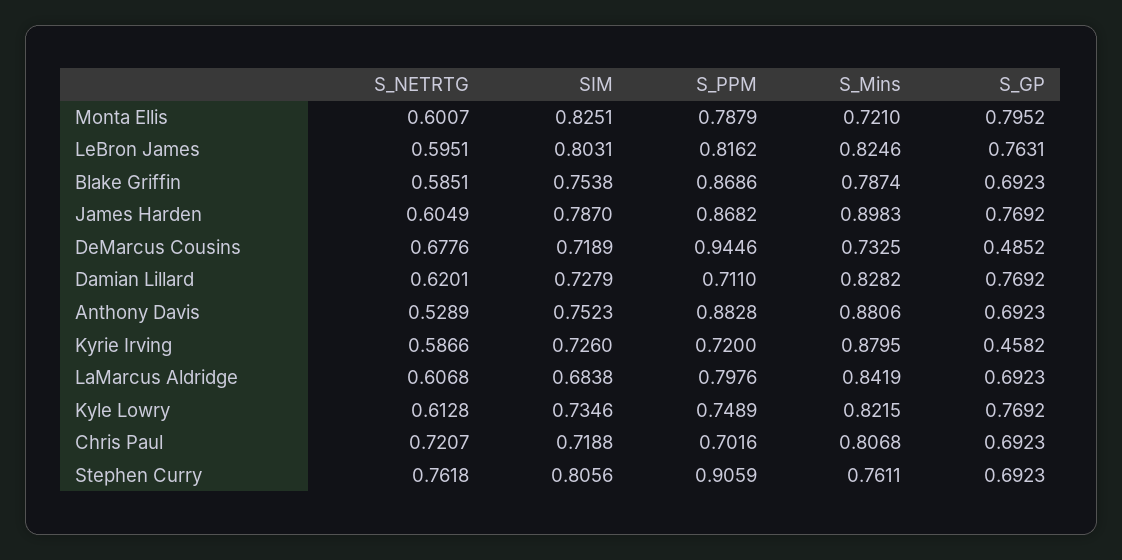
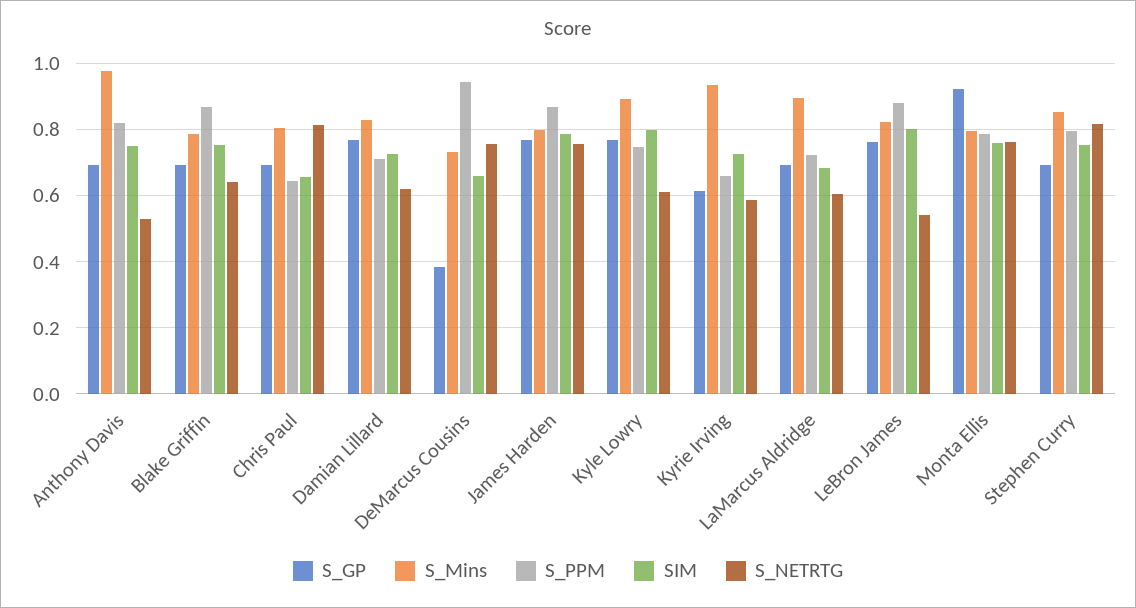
S_NETRTG, Monta Ellis: 0.6007 -> 0.76
SIM, Monta Ellis: 0.8251 -> 0.76
S_Mins, Monta Ellis: 0.721 -> 0.8
S_GP, Monta Ellis: 0.7952 -> 0.92
S_NETRTG, LeBron James: 0.5951 -> 0.54
S_PPM, LeBron James: 0.8162 -> 0.88
S_NETRTG, Blake Griffin: 0.5851 -> 0.64
S_NETRTG, James Harden: 0.6049 -> 0.76
S_Mins, James Harden: 0.8983 -> 0.8
S_NETRTG, DeMarcus Cousins: 0.6776 -> 0.76
SIM, DeMarcus Cousins: 0.7189 -> 0.66
S_GP, DeMarcus Cousins: 0.4852 -> 0.38
S_PPM, Anthony Davis: 0.8828 -> 0.82
S_Mins, Anthony Davis: 0.8806 -> 0.98
S_PPM, Kyrie Irving: 0.72 -> 0.66
S_Mins, Kyrie Irving: 0.8795 -> 0.94
S_GP, Kyrie Irving: 0.4582 -> 0.62
S_PPM, LaMarcus Aldridge: 0.7976 -> 0.72
S_Mins, LaMarcus Aldridge: 0.8419 -> 0.9
SIM, Kyle Lowry: 0.7346 -> 0.8
S_Mins, Kyle Lowry: 0.8215 -> 0.9
S_NETRTG, Chris Paul: 0.7207 -> 0.82
SIM, Chris Paul: 0.7188 -> 0.66
S_PPM, Chris Paul: 0.7016 -> 0.64
S_NETRTG, Stephen Curry: 0.7618 -> 0.82
SIM, Stephen Curry: 0.8056 -> 0.76
S_PPM, Stephen Curry: 0.9059 -> 0.8
S_Mins, Stephen Curry: 0.7611 -> 0.86

